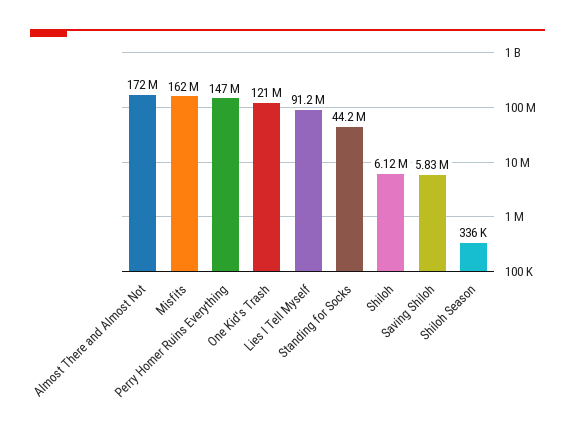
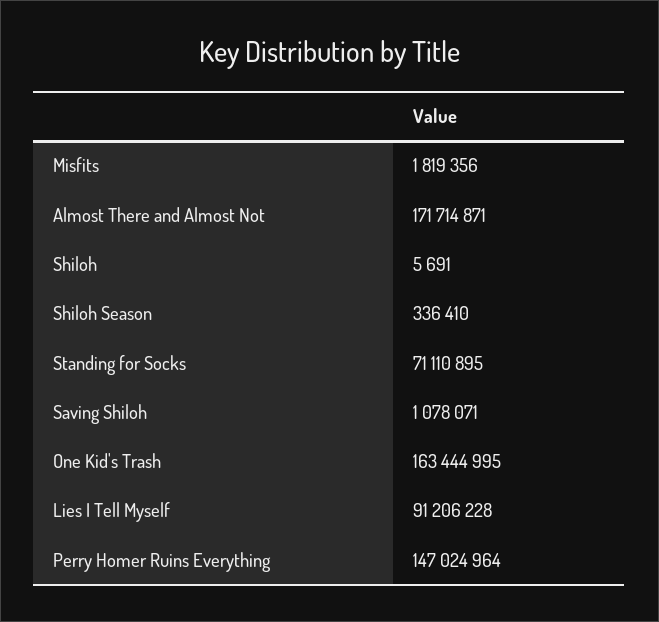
Misfits: 162000000 -> 1819356
One Kid's Trash: 121000000 -> 163444995
Standing for Socks: 44200000 -> 71110895
Shiloh: 6120000 -> 5691
Saving Shiloh: 5830000 -> 1078071

